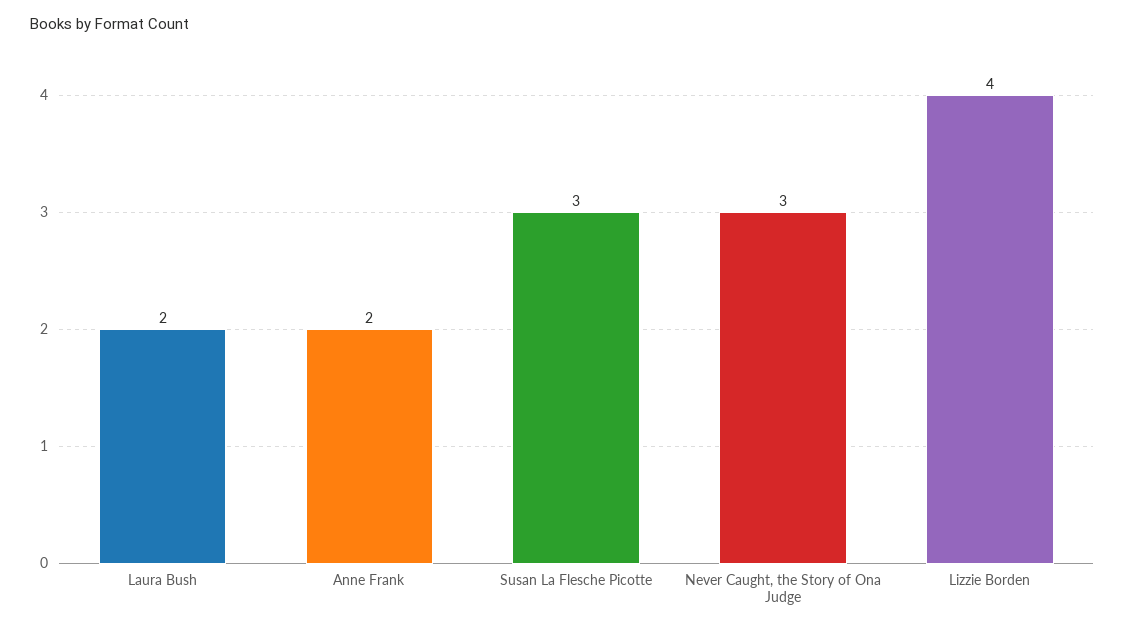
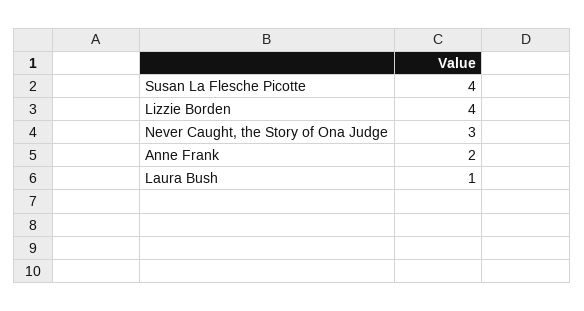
Laura Bush: 2 -> 1
Susan La Flesche Picotte: 3 -> 4

